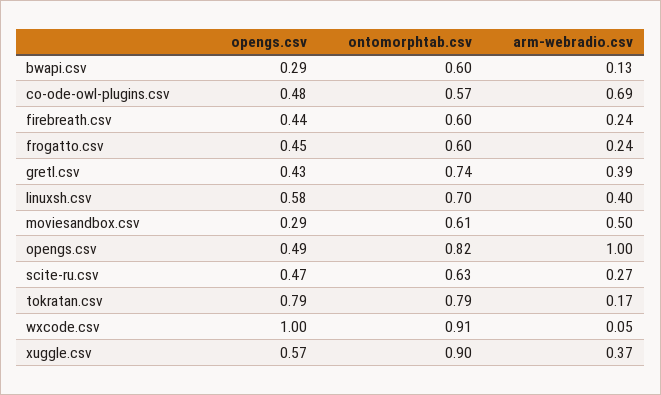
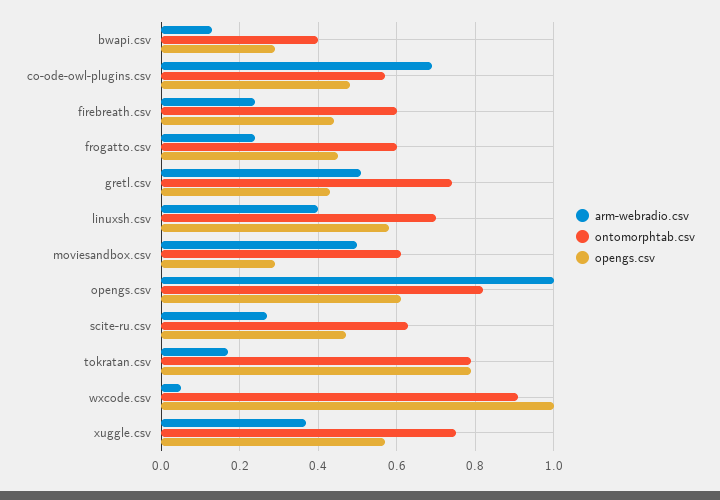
ontomorphtab.csv, bwapi.csv: 0.6 -> 0.4
arm-webradio.csv, gretl.csv: 0.39 -> 0.5
opengs.csv, opengs.csv: 0.49 -> 0.6
ontomorphtab.csv, xuggle.csv: 0.9 -> 0.75

